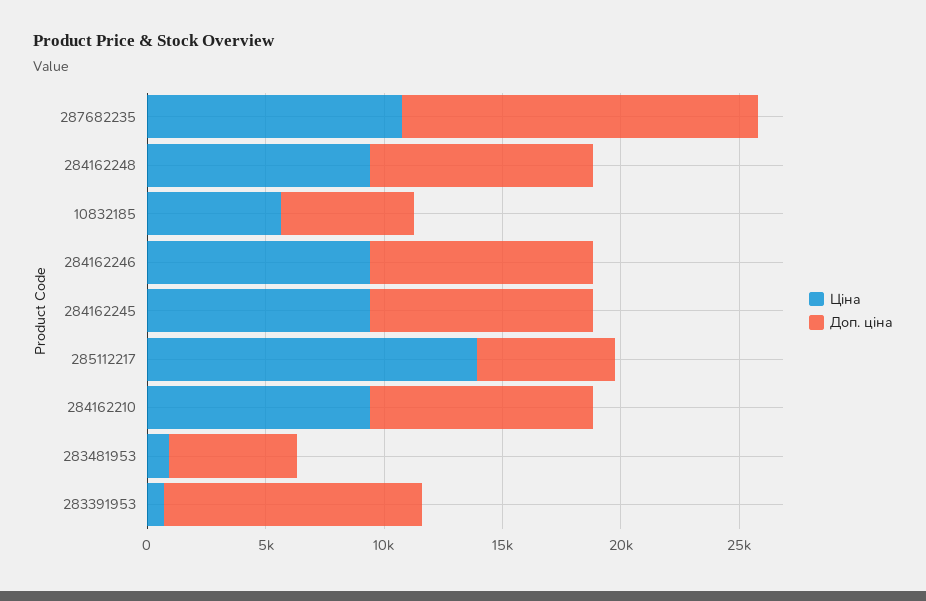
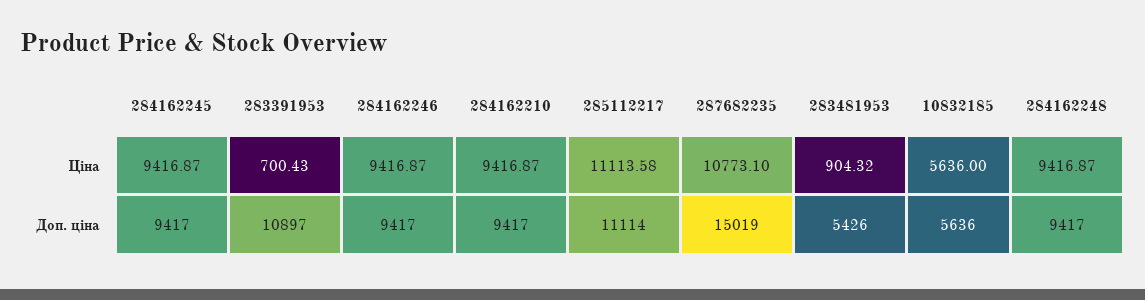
Ціна, 285112217: 14000 -> 11113.58
Доп. ціна, 285112217: 6000 -> 11114

